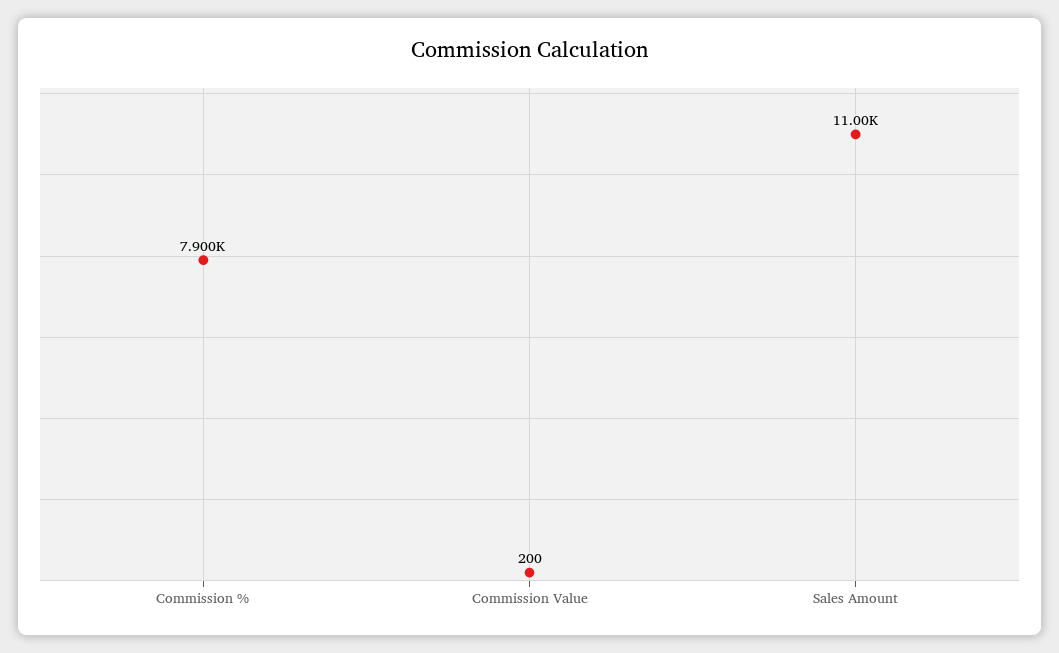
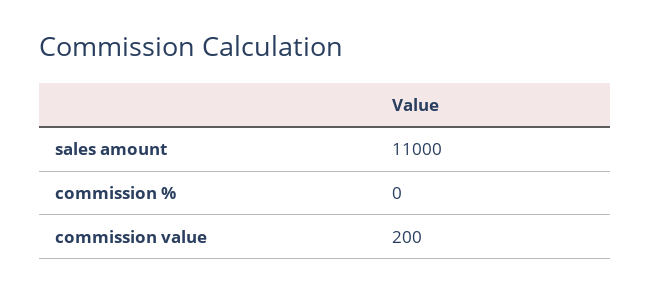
Commission %: 7900 -> 0

